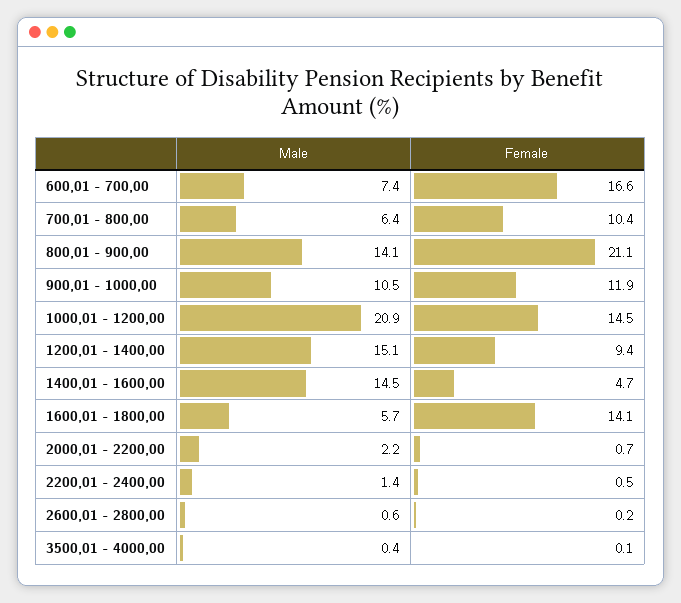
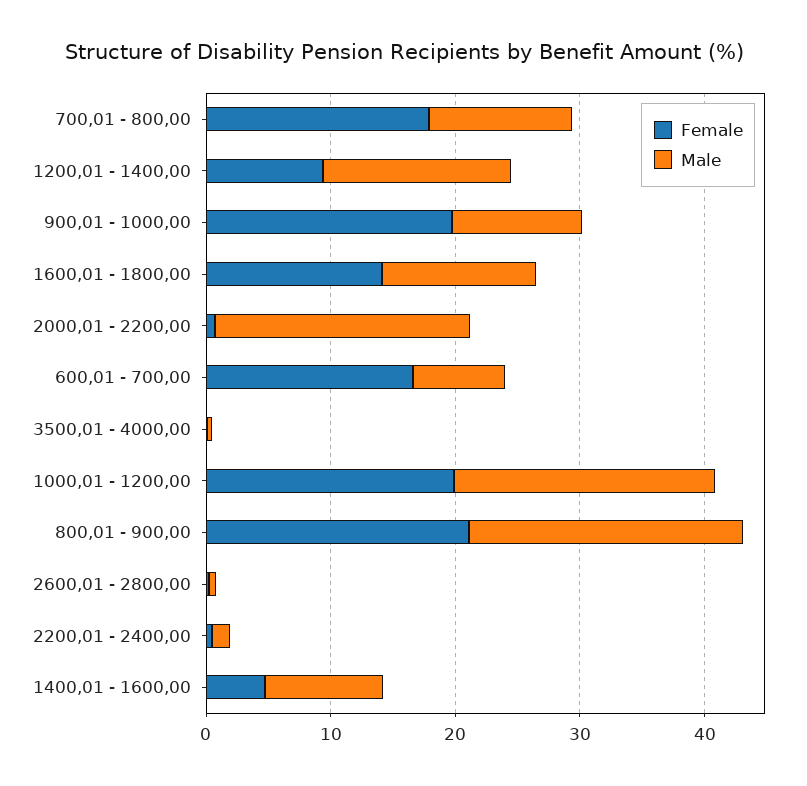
Male, 700,01 - 800,00: 6.4 -> 12
Female, 700,01 - 800,00: 10.4 -> 18
Male, 800,01 - 900,00: 14.1 -> 22
Female, 900,01 - 1000,00: 11.9 -> 20
Female, 1000,01 - 1200,00: 14.5 -> 20
Male, 1400,01 - 1600,00: 14.5 -> 10
Male, 1600,01 - 1800,00: 5.7 -> 12
Male, 2000,01 - 2200,00: 2.2 -> 20

